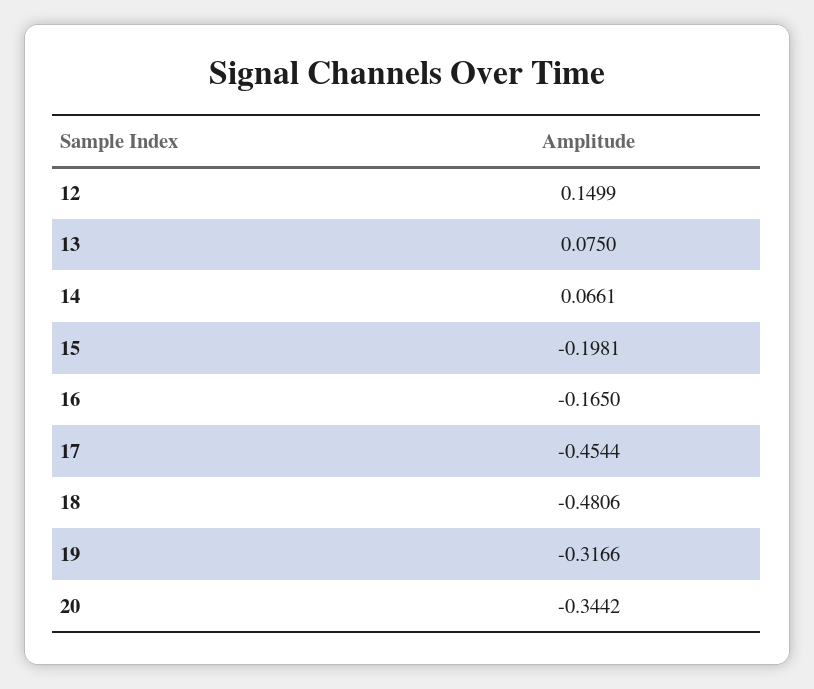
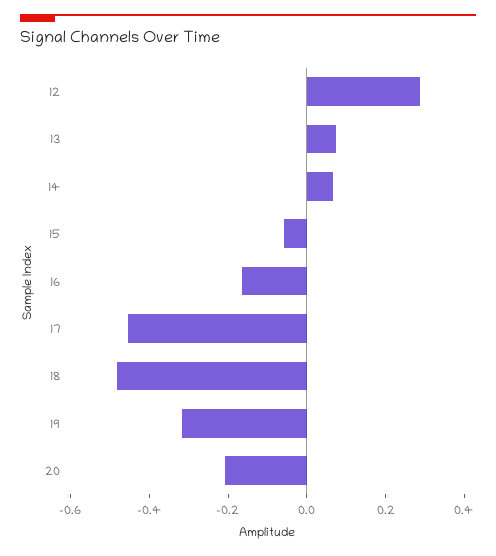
12: 0.1499 -> 0.3
15: -0.1981 -> -0.05
20: -0.3442 -> -0.2

